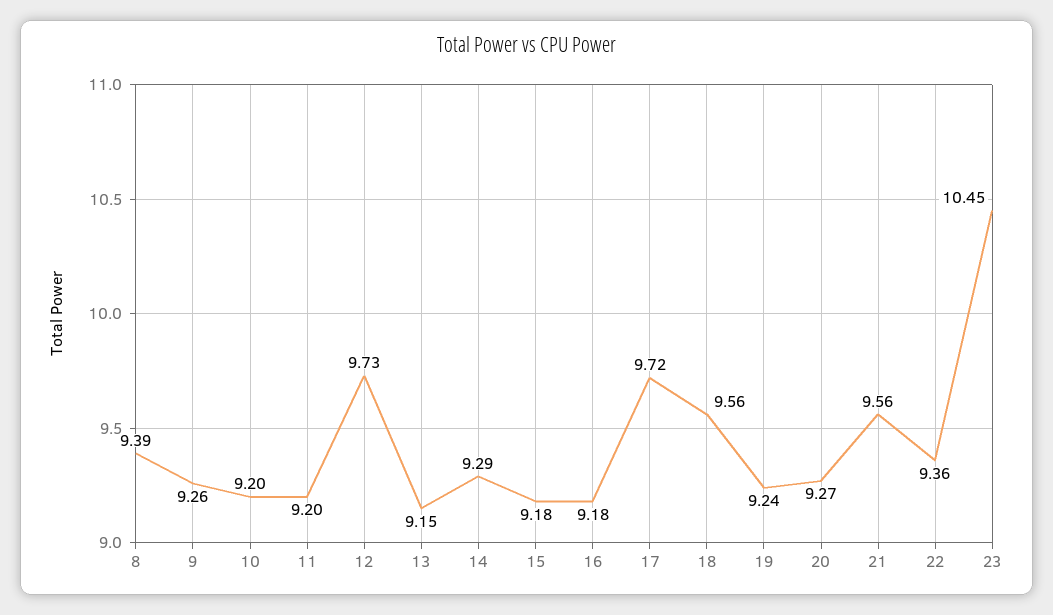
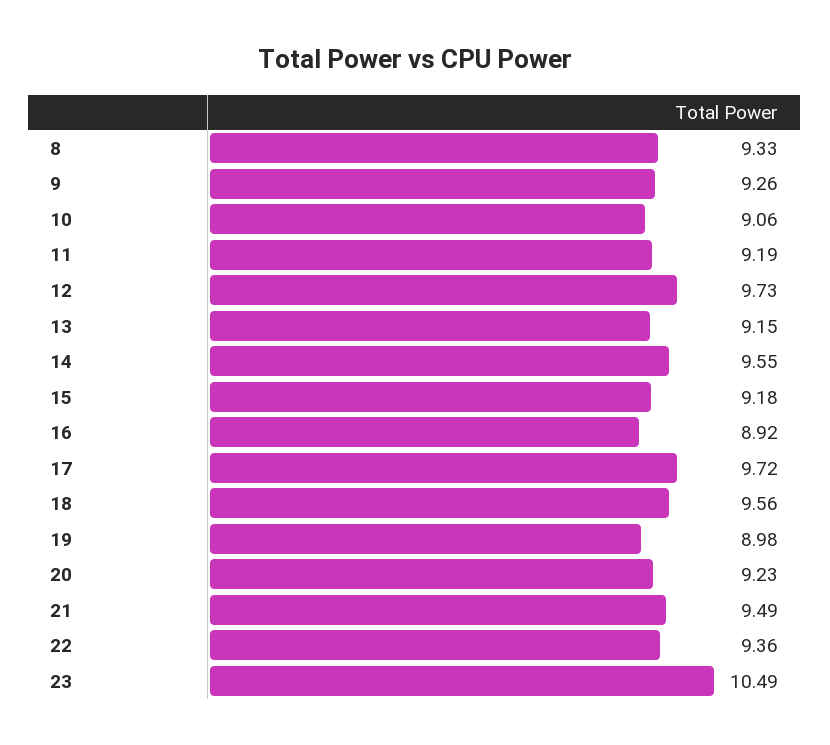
8: 9.39 -> 9.33
10: 9.2 -> 9.06
11: 9.2 -> 9.19
14: 9.29 -> 9.55
16: 9.18 -> 8.92
19: 9.24 -> 8.98
20: 9.27 -> 9.23
21: 9.56 -> 9.49
23: 10.45 -> 10.49

